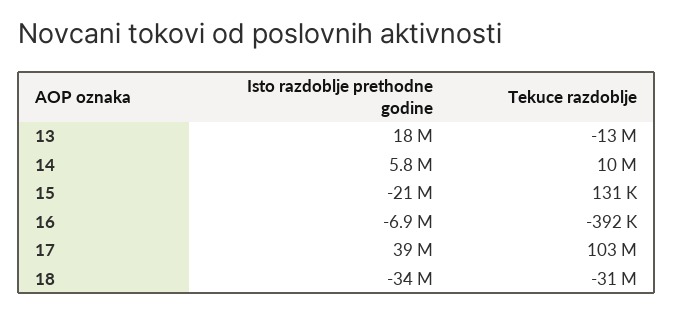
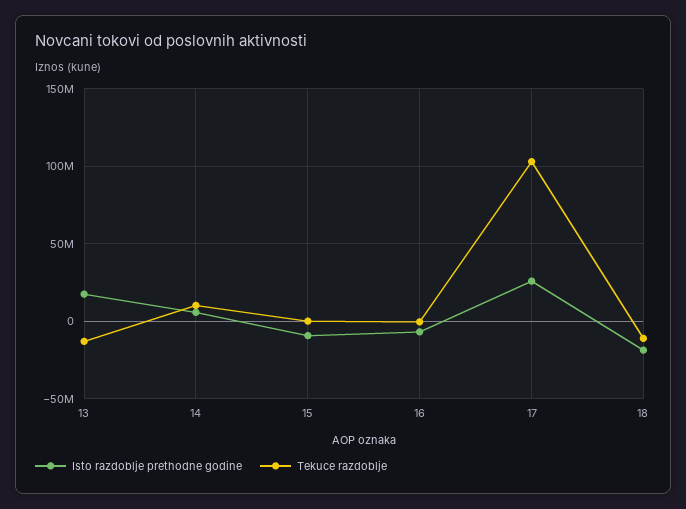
Isto razdoblje prethodne godine, 15: -21000000 -> -10000000
Isto razdoblje prethodne godine, 17: 39000000 -> 25000000
Isto razdoblje prethodne godine, 18: -34000000 -> -20000000
Tekuce razdoblje, 18: -31000000 -> -10000000

